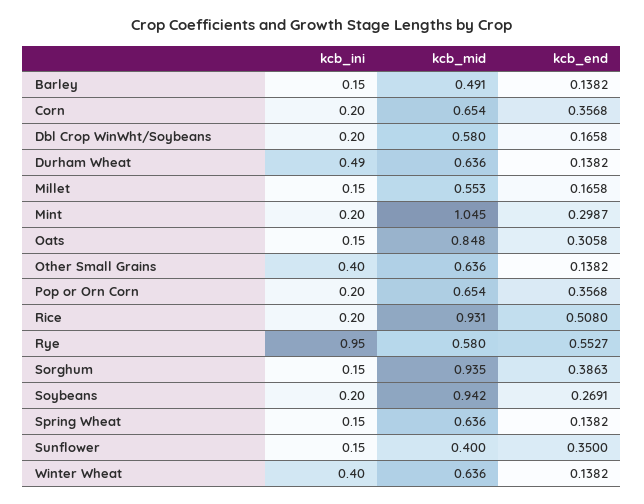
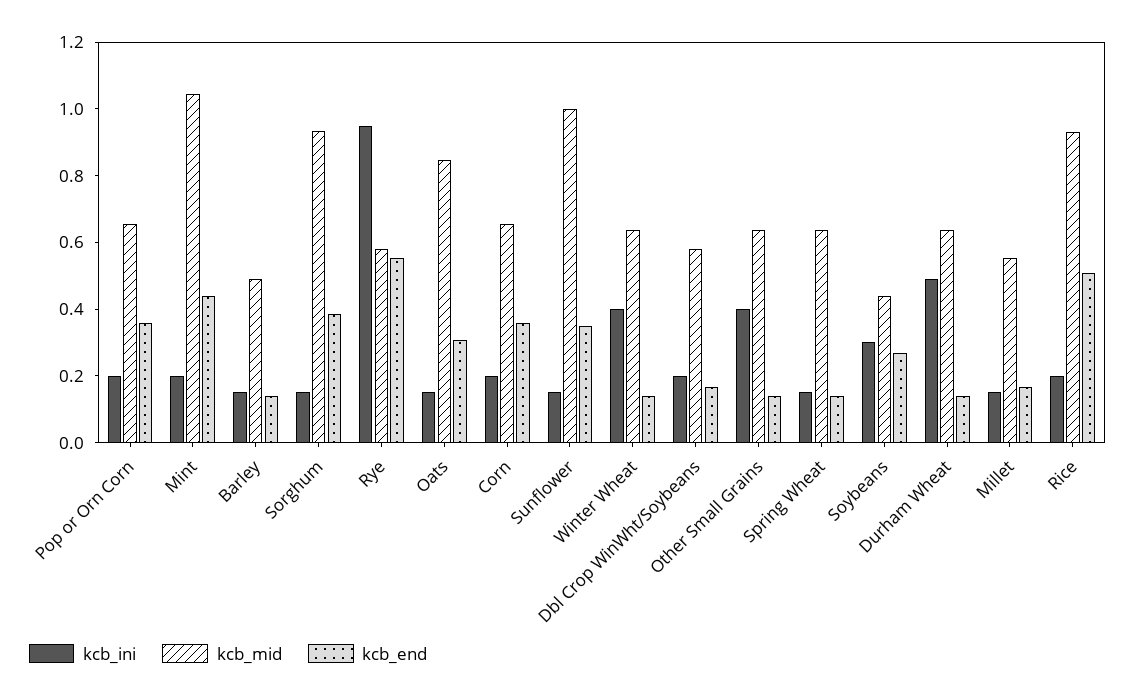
kcb_end, Mint: 0.2987 -> 0.45
kcb_ini, Soybeans: 0.2 -> 0.3
kcb_mid, Soybeans: 0.942 -> 0.45
kcb_mid, Sunflower: 0.4 -> 1

